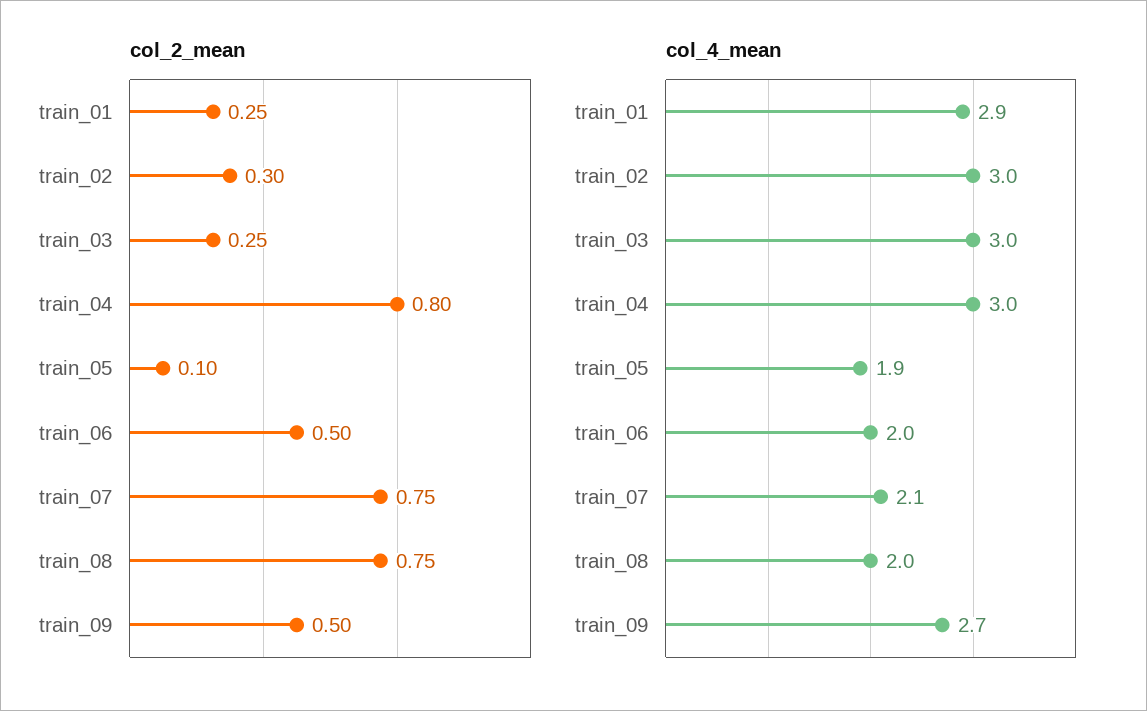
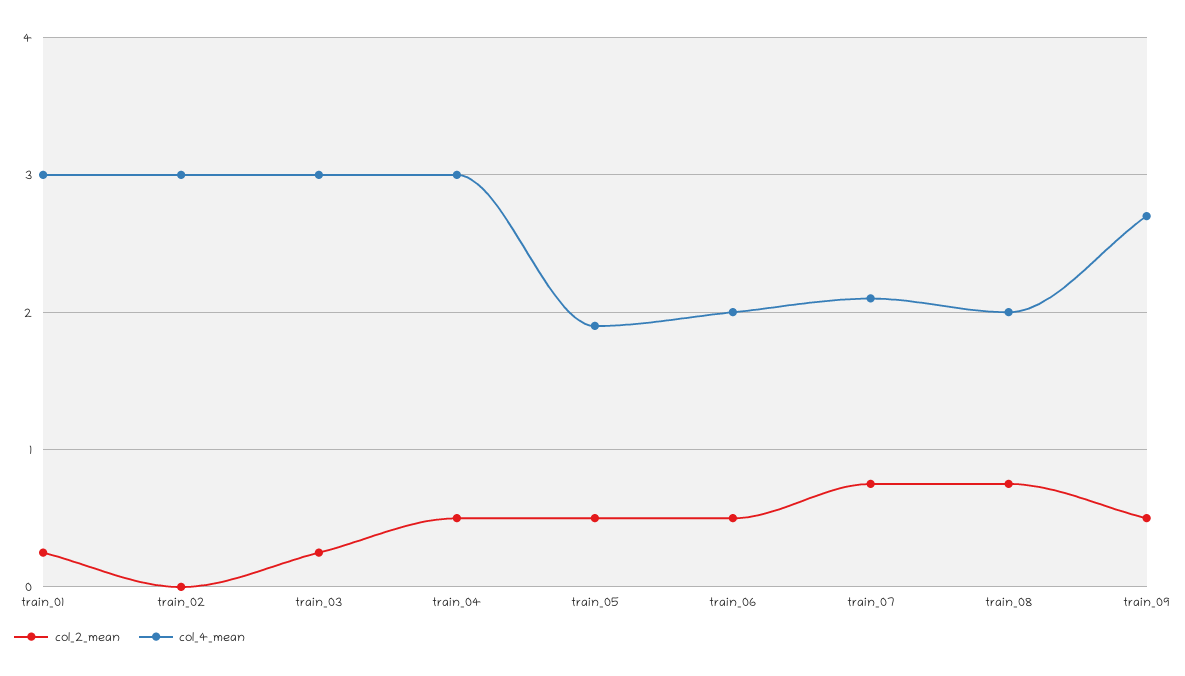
col_2_mean, train_02: 0.3 -> 0
col_2_mean, train_04: 0.8 -> 0.5
col_2_mean, train_05: 0.1 -> 0.5
col_4_mean, train_01: 2.9 -> 3

